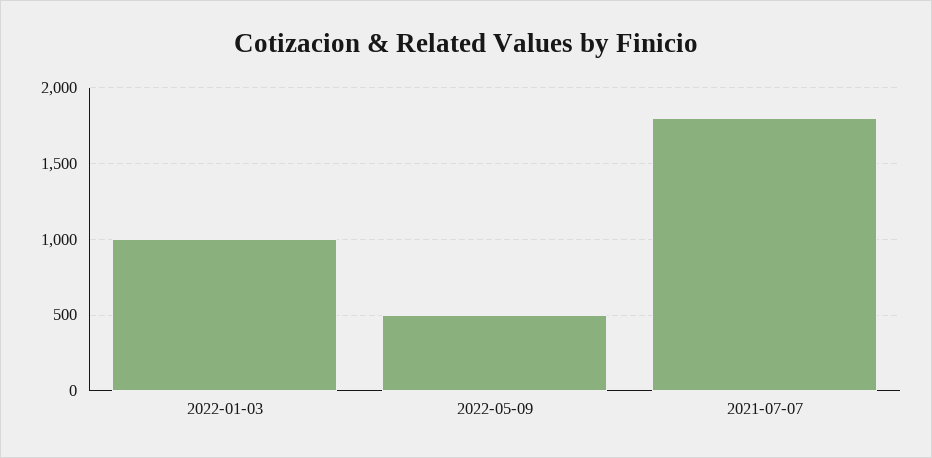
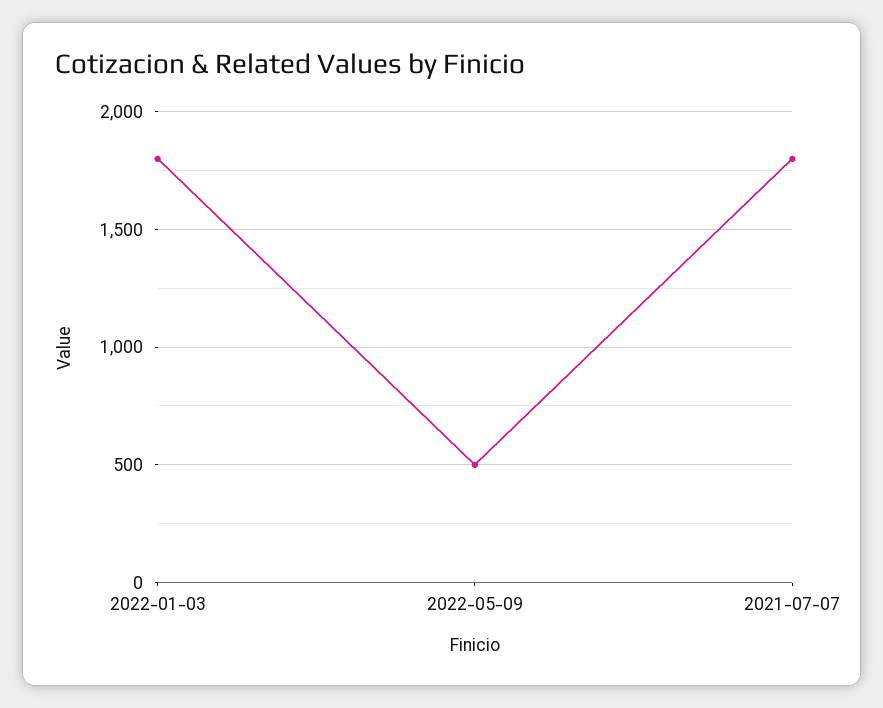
2022-01-03: 1000 -> 1800

